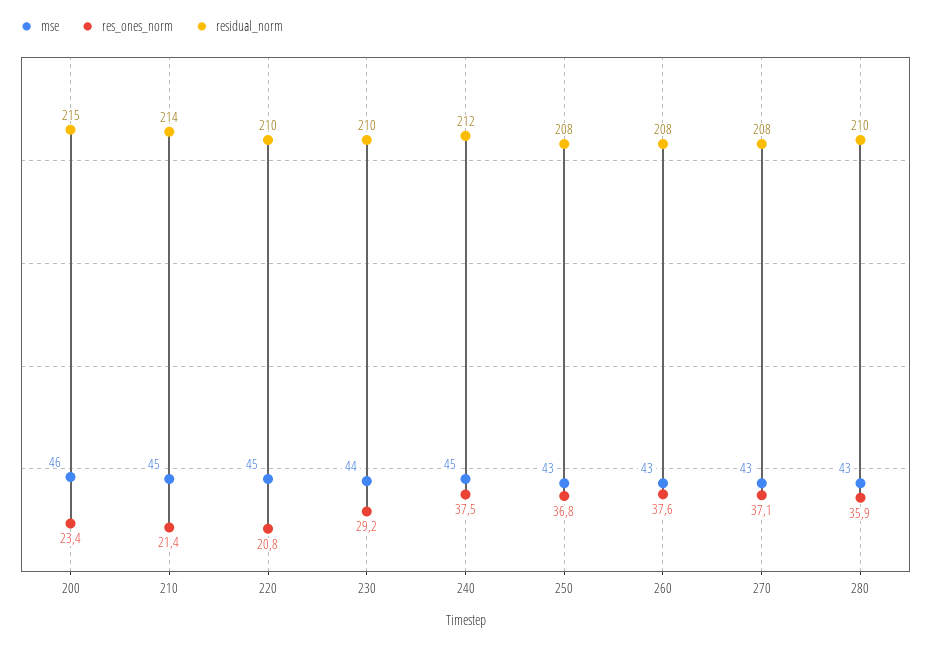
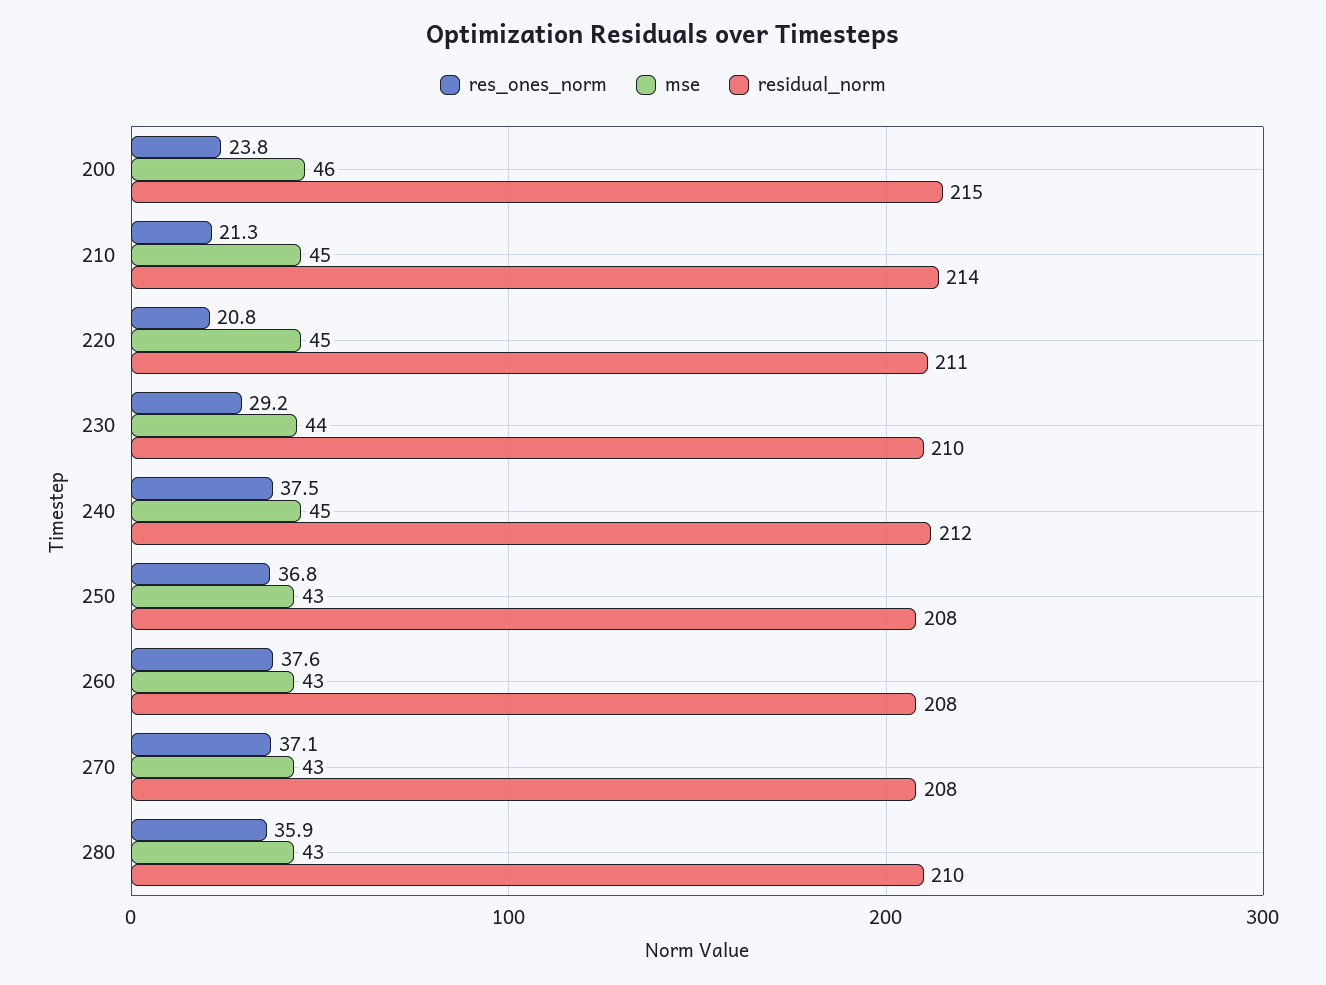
res_ones_norm, 200: 23.4 -> 23.8
res_ones_norm, 210: 21.4 -> 21.3
residual_norm, 220: 210 -> 211

